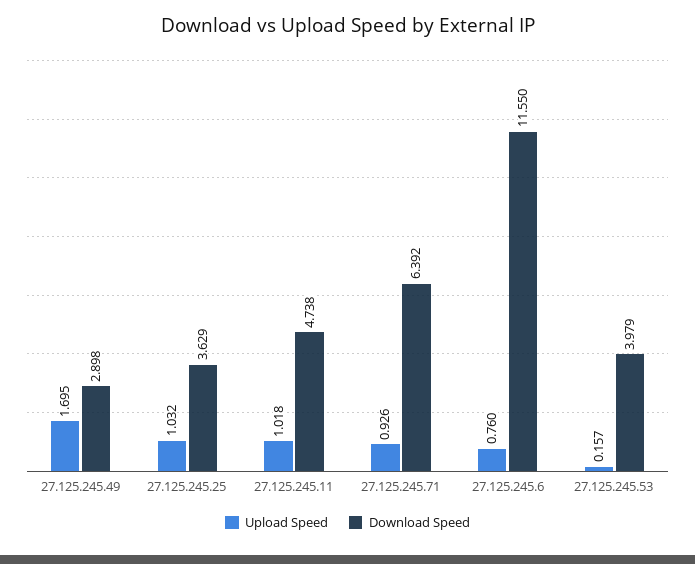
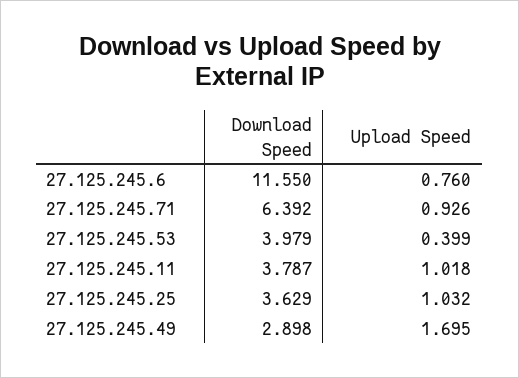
Download Speed, 27.125.245.11: 4.738 -> 3.787
Upload Speed, 27.125.245.53: 0.157 -> 0.399

